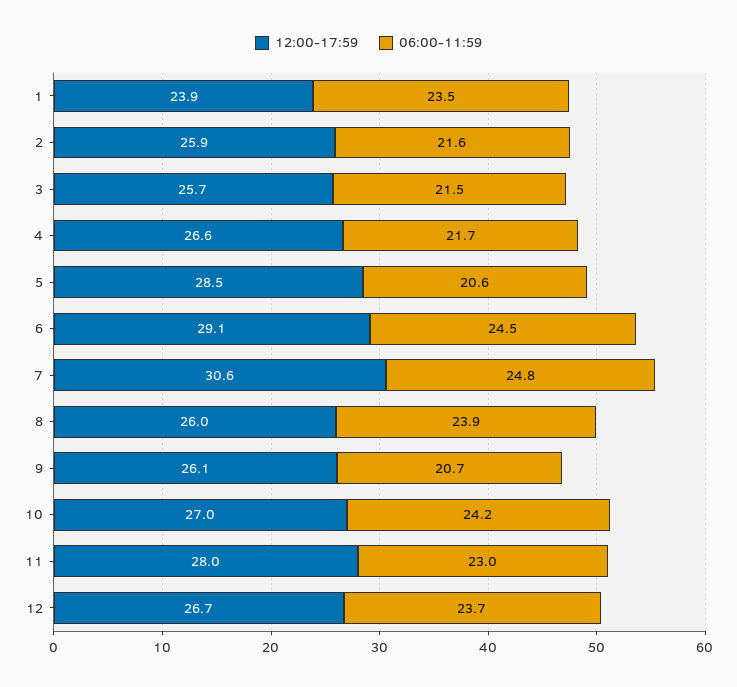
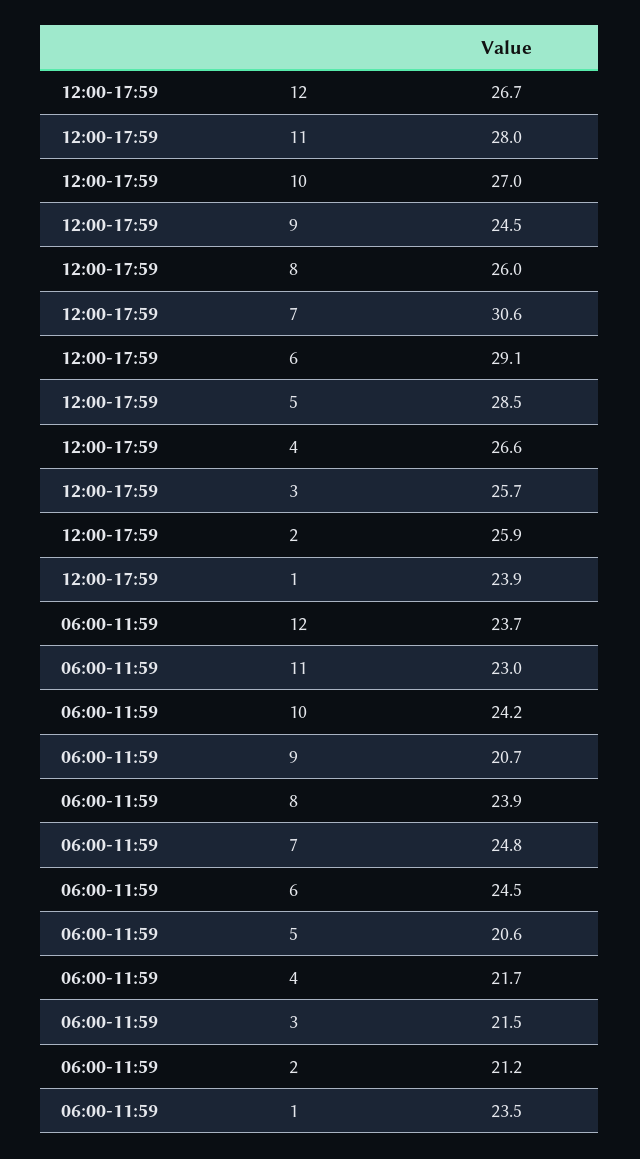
06:00-11:59, 2: 21.6 -> 21.2
12:00-17:59, 9: 26.1 -> 24.5

